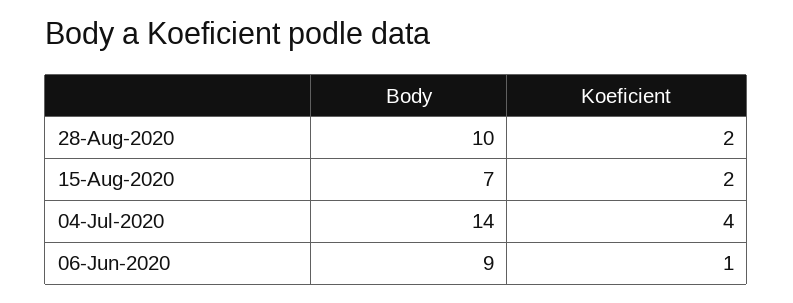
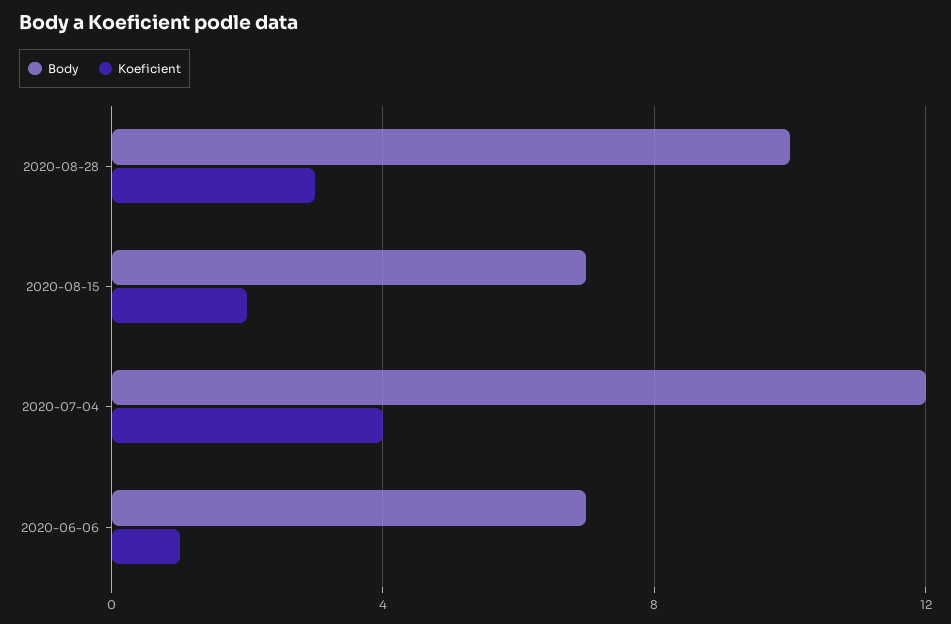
Koeficient, 28-Aug-2020: 2 -> 3
Body, 04-Jul-2020: 14 -> 12
Body, 06-Jun-2020: 9 -> 7

